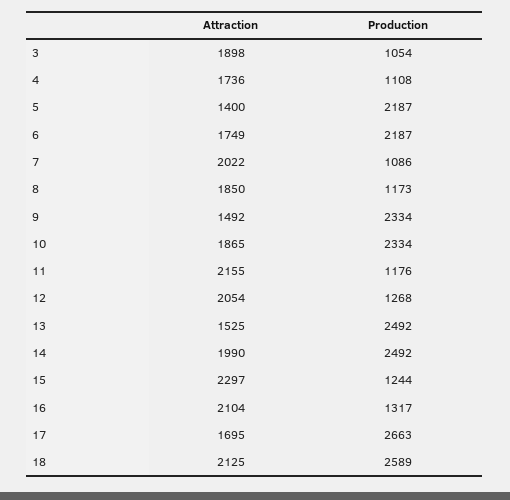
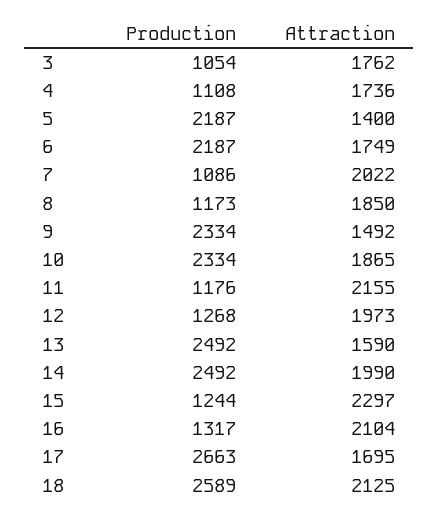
Attraction, 3: 1898 -> 1762
Attraction, 12: 2054 -> 1973
Attraction, 13: 1525 -> 1590

